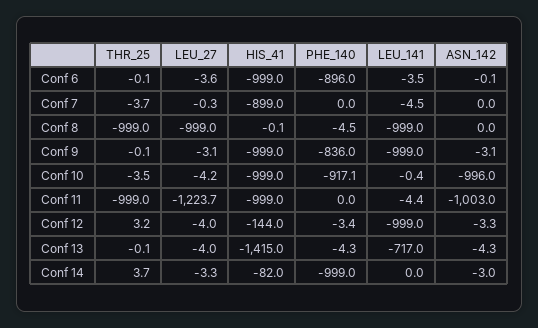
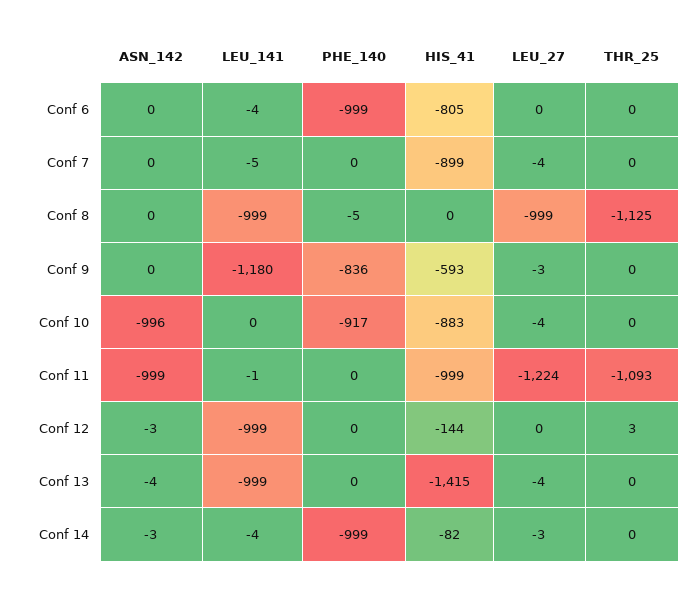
LEU_27, Conf 6: -3.6 -> 0
HIS_41, Conf 6: -999 -> -805
PHE_140, Conf 6: -896 -> -999
THR_25, Conf 7: -3.7 -> 0
LEU_27, Conf 7: -0.3 -> -4
THR_25, Conf 8: -999 -> -1125
HIS_41, Conf 9: -999 -> -593
LEU_141, Conf 9: -999 -> -1180
ASN_142, Conf 9: -3.1 -> 0
THR_25, Conf 10: -3.5 -> 0
HIS_41, Conf 10: -999 -> -883
THR_25, Conf 11: -999 -> -1093
LEU_141, Conf 11: -4.4 -> -1
ASN_142, Conf 11: -1003 -> -999
LEU_27, Conf 12: -4 -> 0
PHE_140, Conf 12: -3.4 -> 0
PHE_140, Conf 13: -4.3 -> 0
LEU_141, Conf 13: -717 -> -999
THR_25, Conf 14: 3.7 -> 0
LEU_141, Conf 14: 0 -> -4

